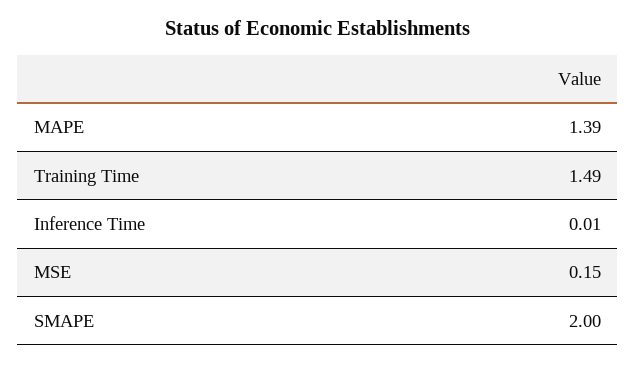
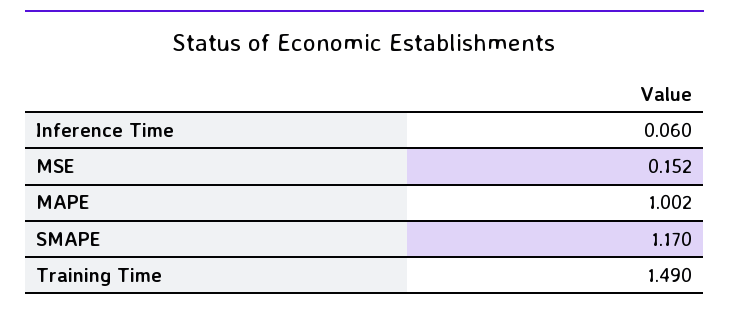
MAPE: 1.39 -> 1.002
Inference Time: 0.01 -> 0.06
SMAPE: 2 -> 1.17

